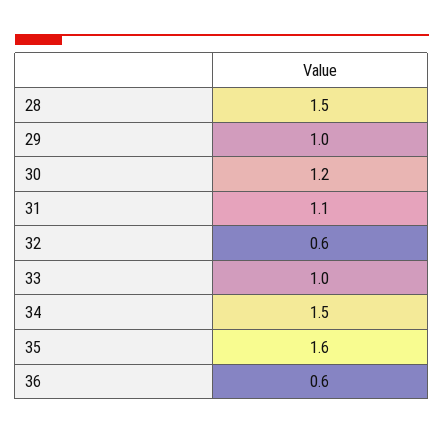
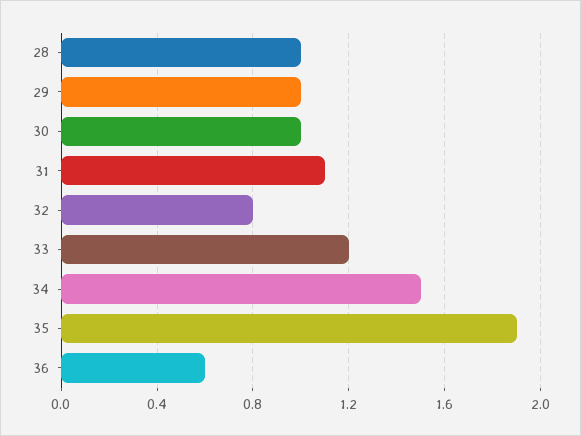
28: 1.5 -> 1
30: 1.2 -> 1
32: 0.6 -> 0.8
33: 1 -> 1.2
35: 1.6 -> 1.9

